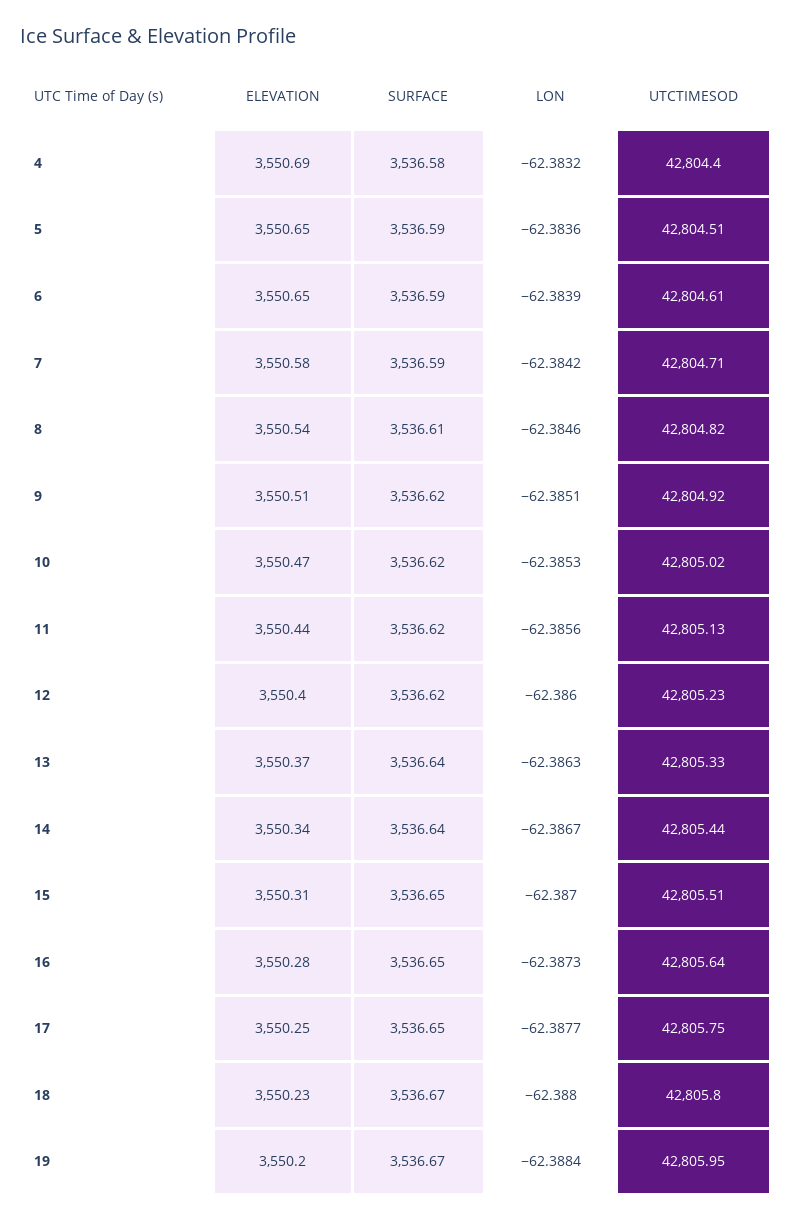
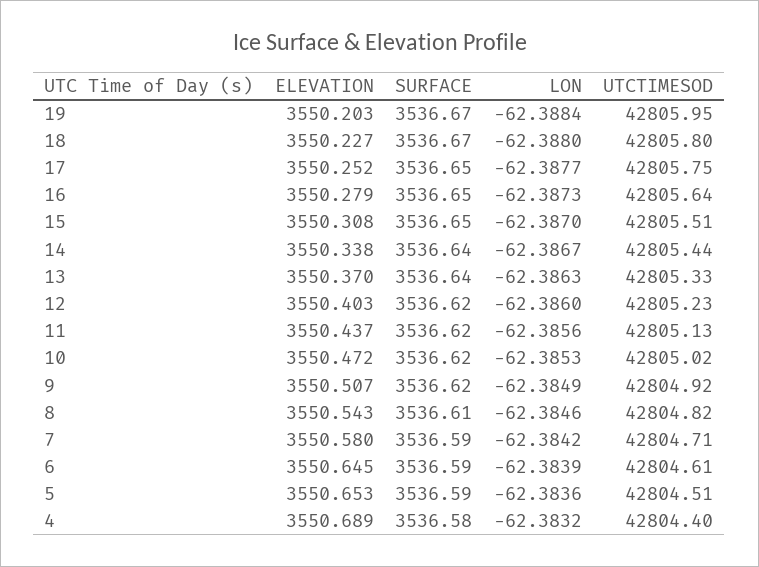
LON, 9: -62.3851 -> -62.3849

